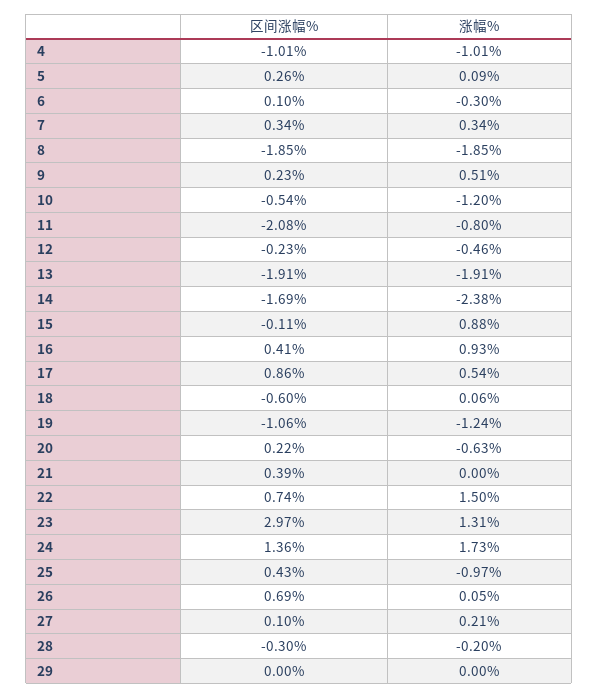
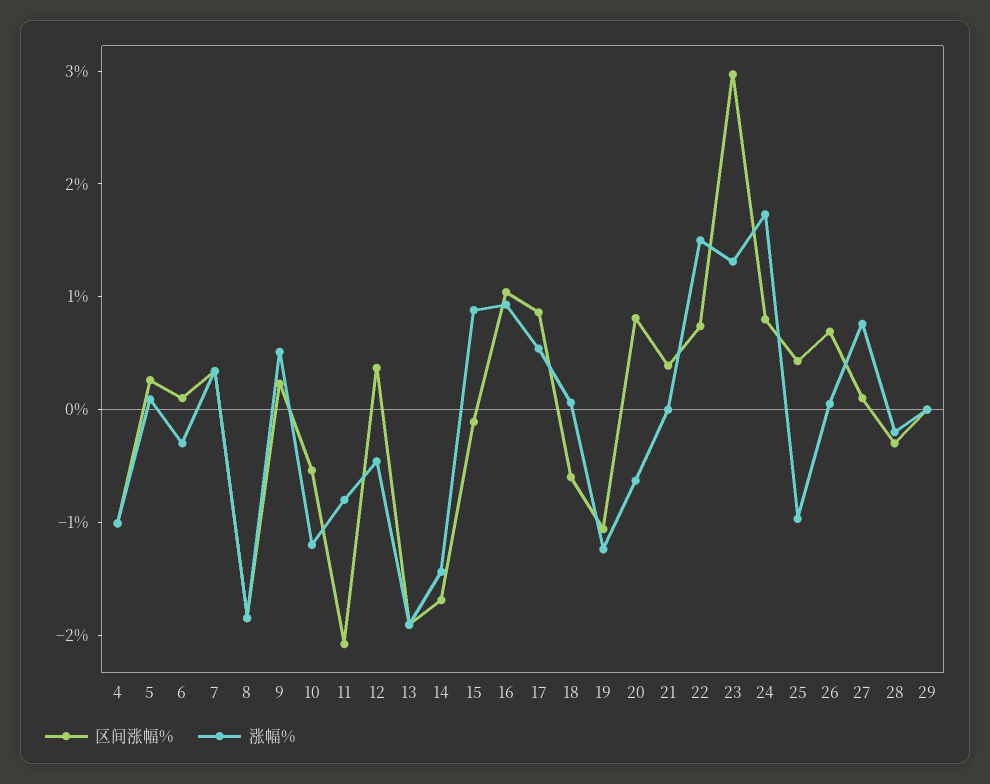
区间涨幅%, 12: -0.23 -> 0.4
涨幅%, 14: -2.38 -> -1.4
区间涨幅%, 16: 0.41 -> 1
区间涨幅%, 20: 0.22 -> 0.8
区间涨幅%, 24: 1.36 -> 0.8
涨幅%, 27: 0.21 -> 0.8

